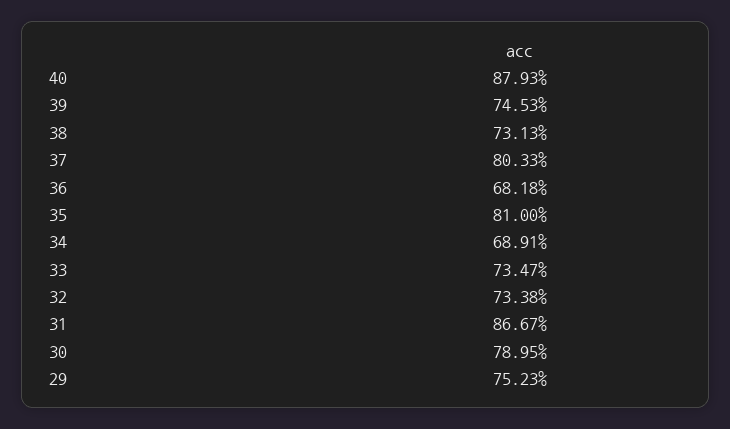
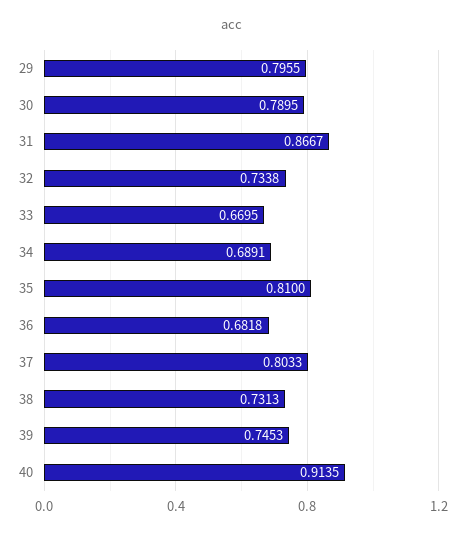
40: 0.8793 -> 0.9135
33: 0.7347 -> 0.6695
29: 0.7523 -> 0.7955

